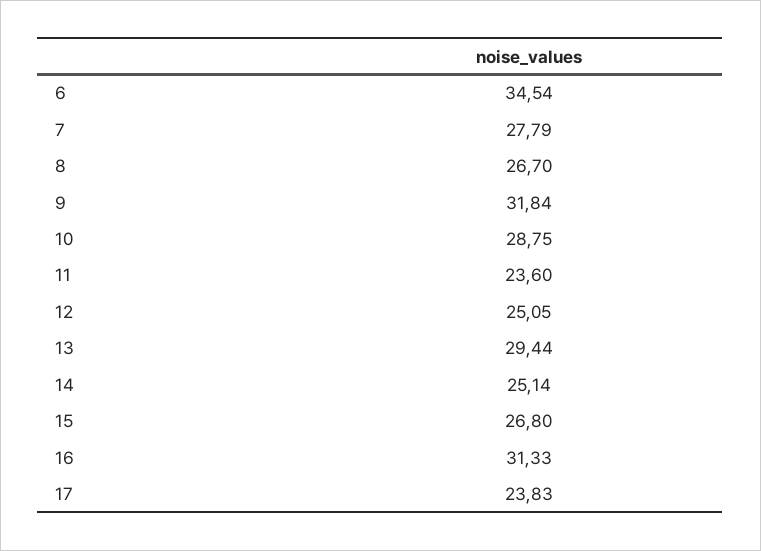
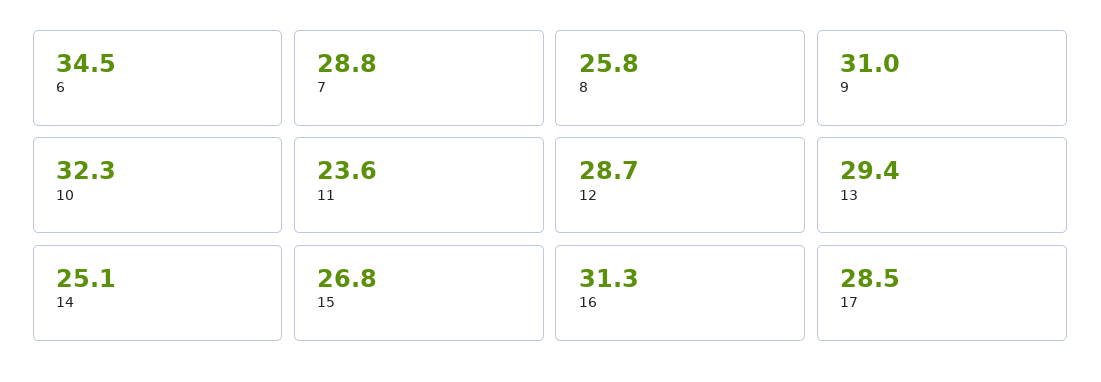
7: 27.79 -> 28.8
8: 26.7 -> 25.8
9: 31.84 -> 31
10: 28.75 -> 32.3
12: 25.05 -> 28.7
17: 23.83 -> 28.5

